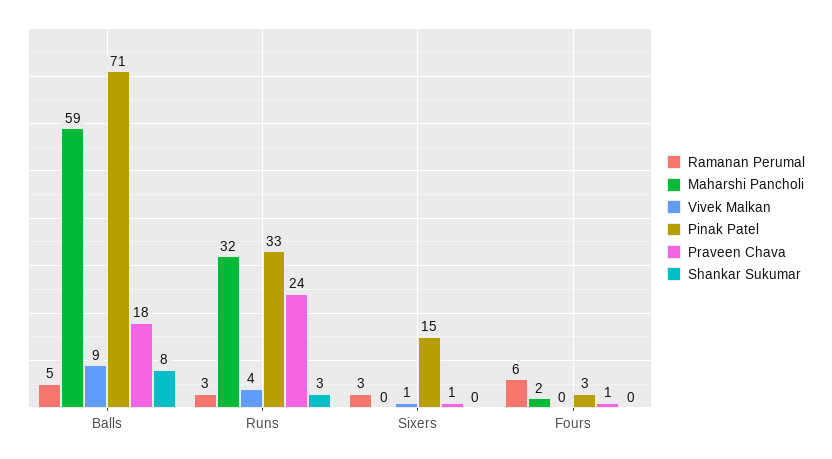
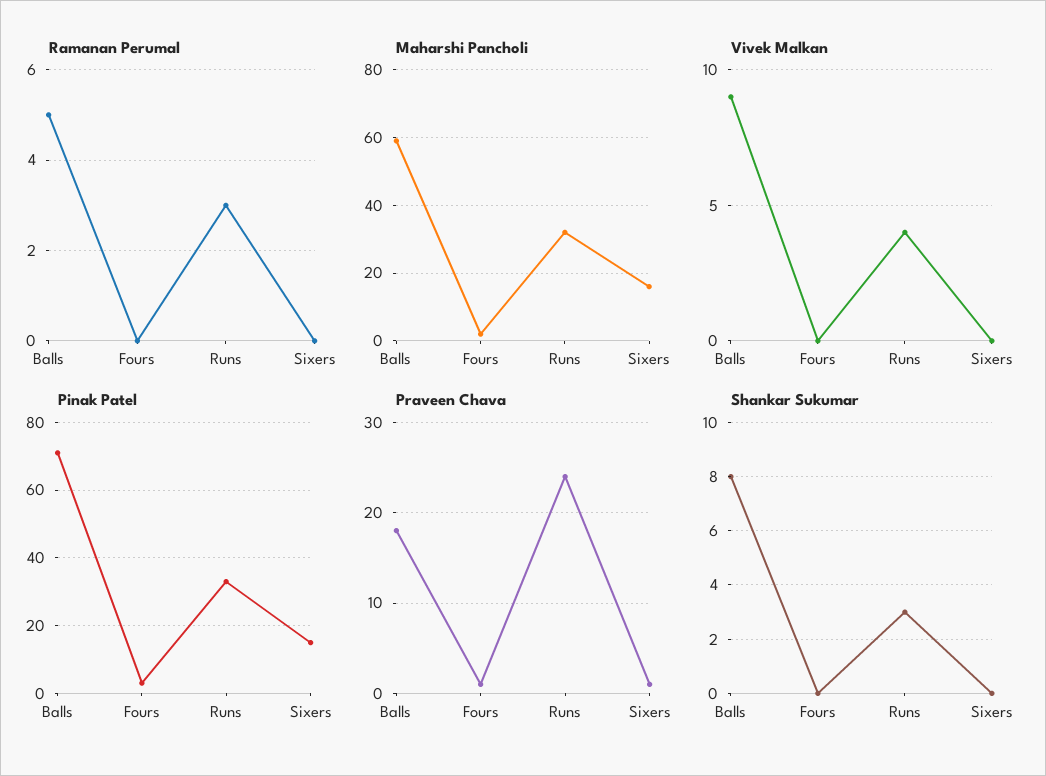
Ramanan Perumal, Sixers: 3 -> 0
Maharshi Pancholi, Sixers: 0 -> 15
Vivek Malkan, Sixers: 1 -> 0
Ramanan Perumal, Fours: 6 -> 0

